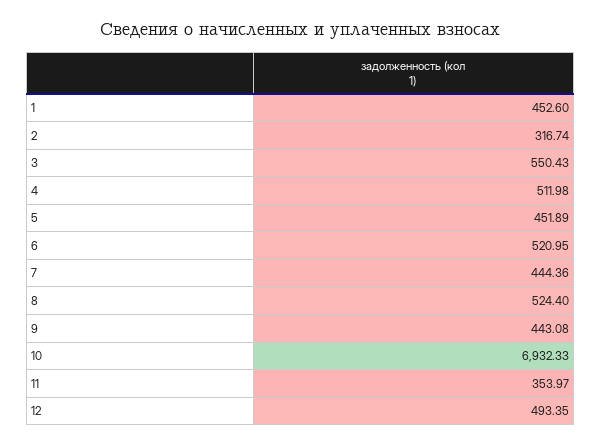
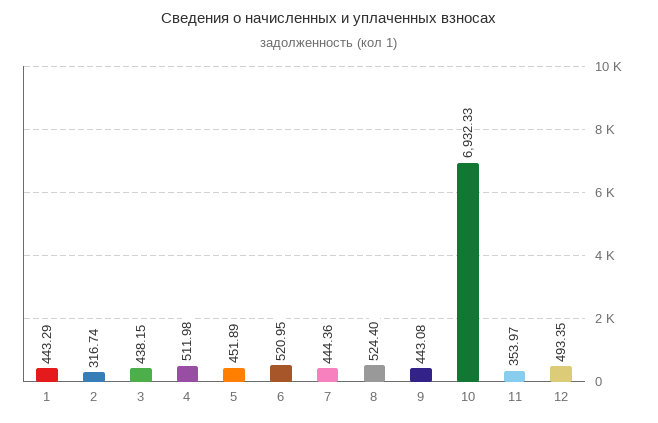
1: 452.6 -> 443.29
3: 550.43 -> 438.15

